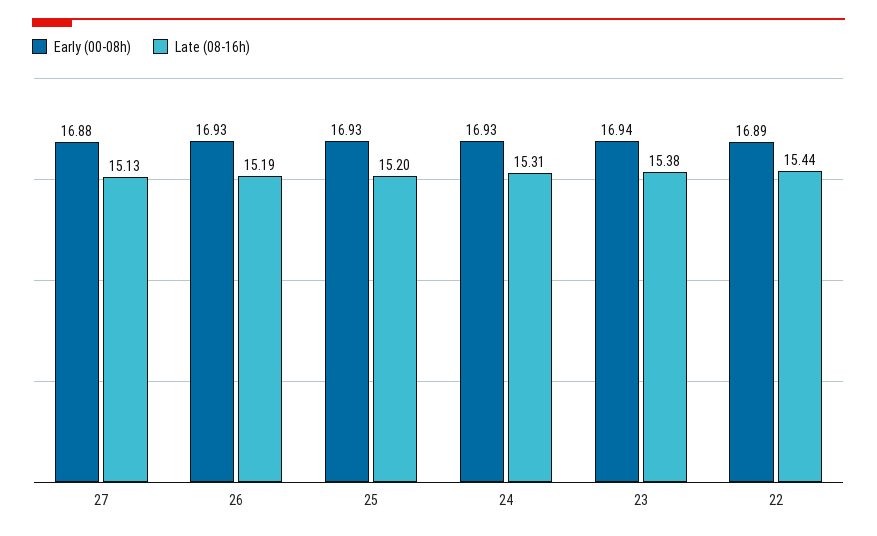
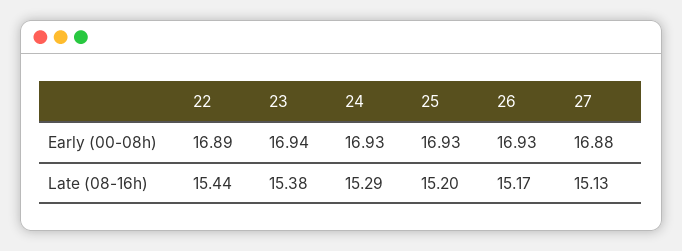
Late (08-16h), 26: 15.19 -> 15.17
Late (08-16h), 24: 15.31 -> 15.29

